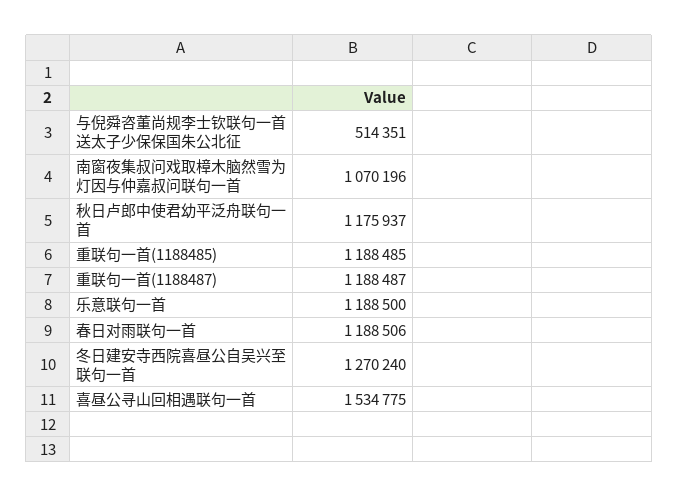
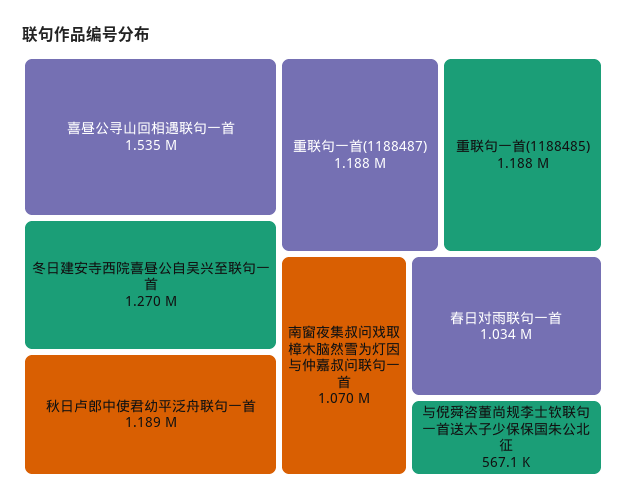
与倪舜咨董尚规李士钦联句一首送太子少保保国朱公北征: 514351 -> 567100
秋日卢郎中使君幼平泛舟联句一首: 1175937 -> 1189000
乐意联句一首: 1188500 -> none
春日对雨联句一首: 1188506 -> 1034000

